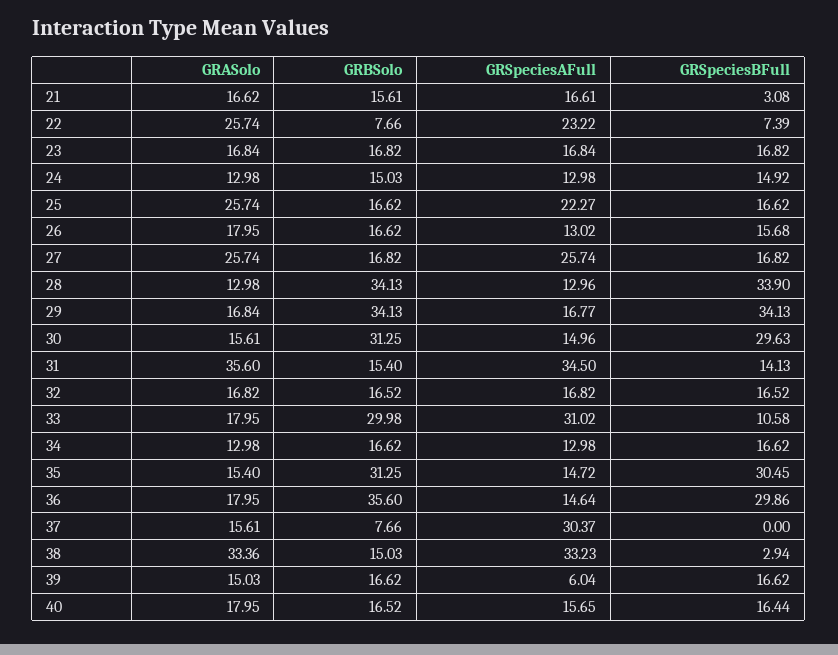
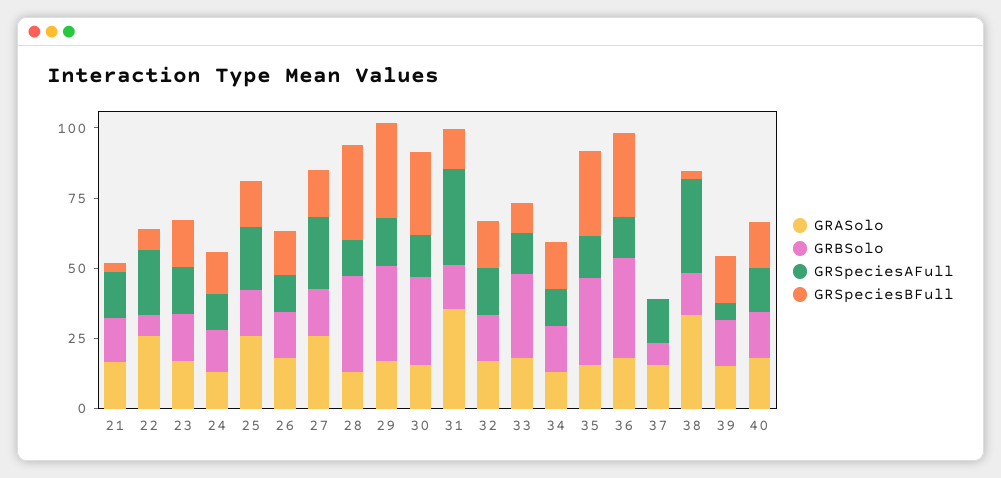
GRSpeciesAFull, 33: 31.02 -> 15
GRSpeciesAFull, 37: 30.37 -> 15

